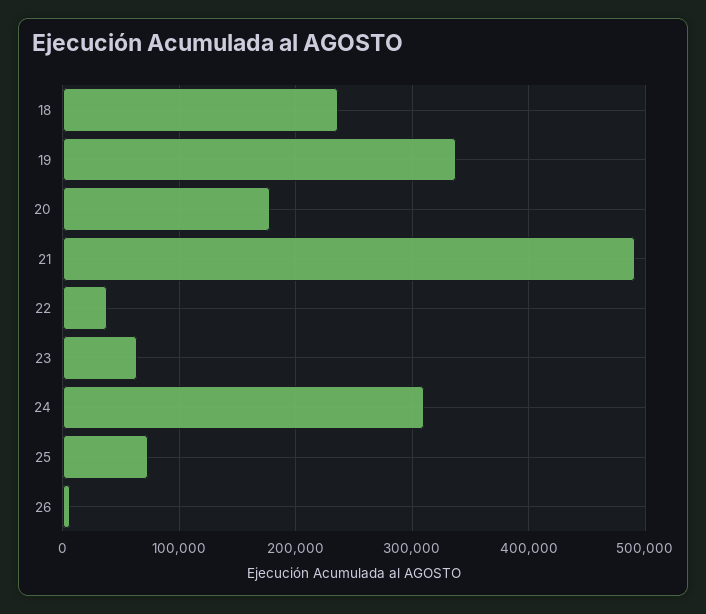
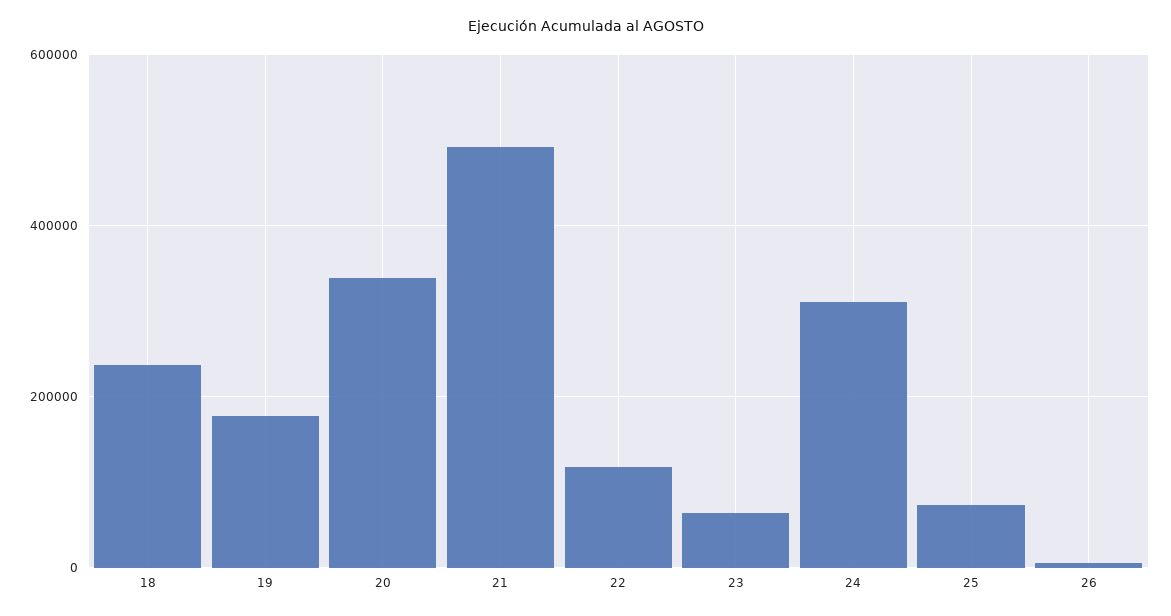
19: 340000 -> 180000
20: 180000 -> 340000
22: 40000 -> 120000

